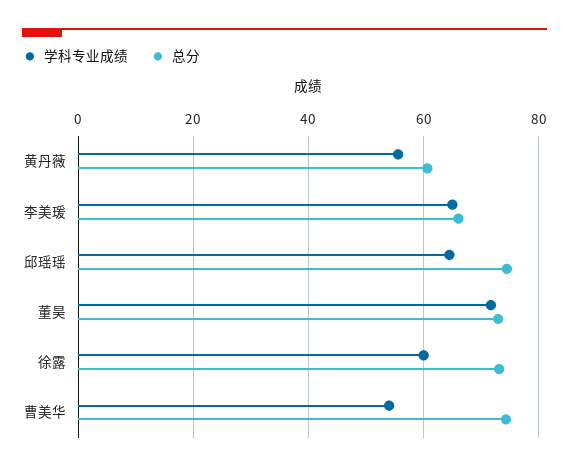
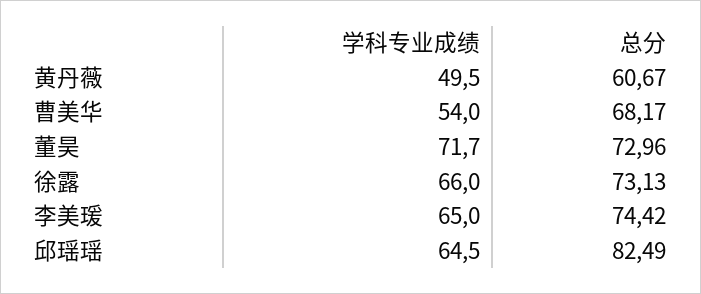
学科专业成绩, 黄丹薇: 56 -> 49.5
总分, 李美瑗: 66 -> 74.42
总分, 邱瑶瑶: 74 -> 82.49
学科专业成绩, 徐露: 60 -> 66
总分, 曹美华: 74 -> 68.17

